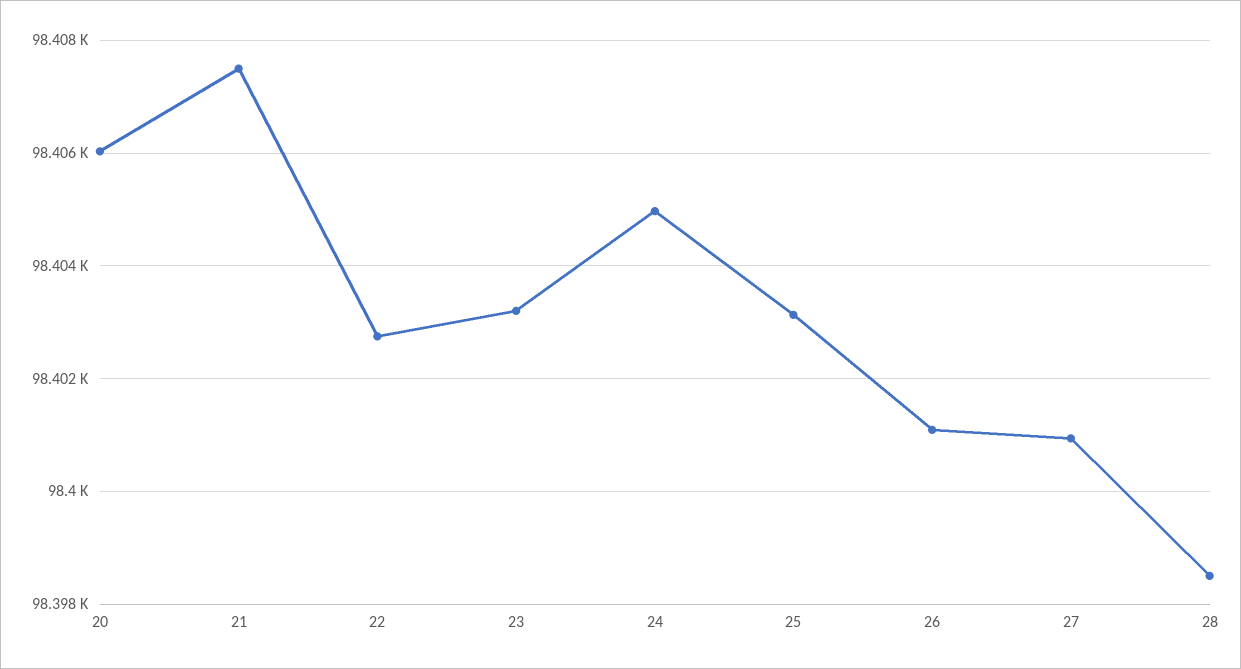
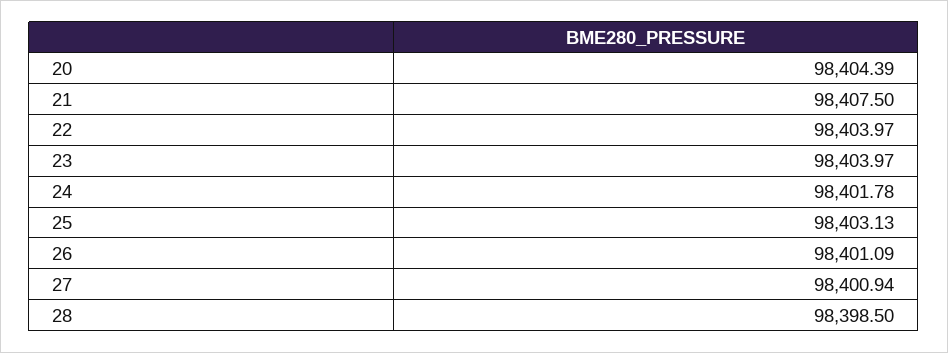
20: 98406 -> 98404.39
22: 98402.8 -> 98403.97
23: 98403.2 -> 98403.97
24: 98405 -> 98401.78

